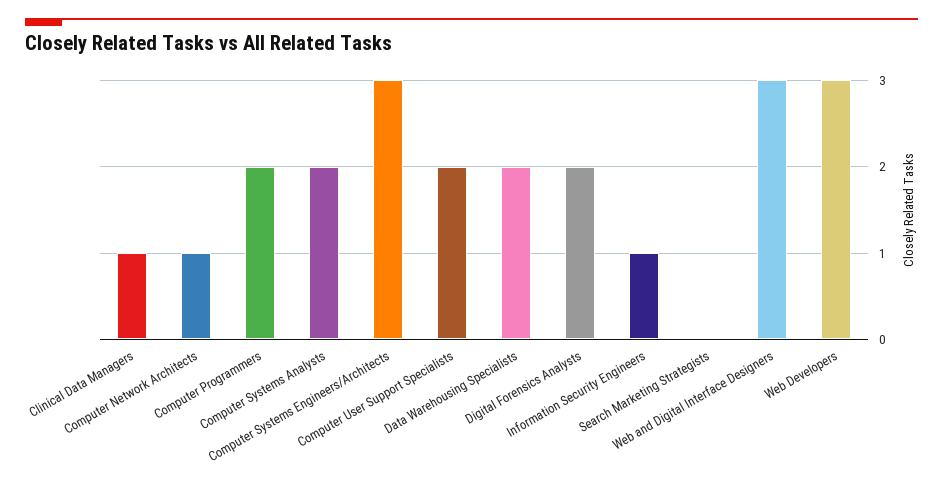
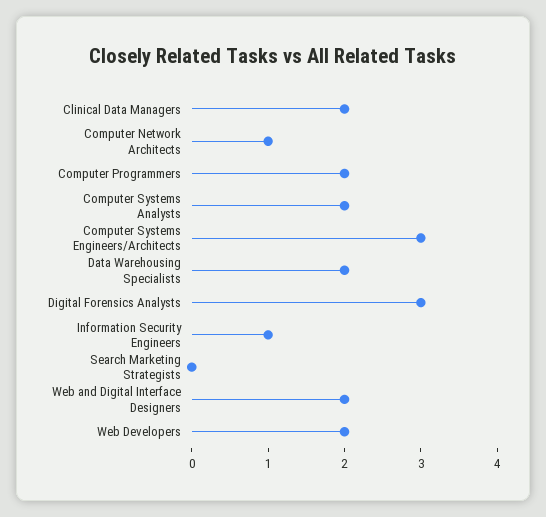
Clinical Data Managers: 1 -> 2
Computer User Support Specialists: 2 -> none
Digital Forensics Analysts: 2 -> 3
Web and Digital Interface Designers: 3 -> 2
Web Developers: 3 -> 2

